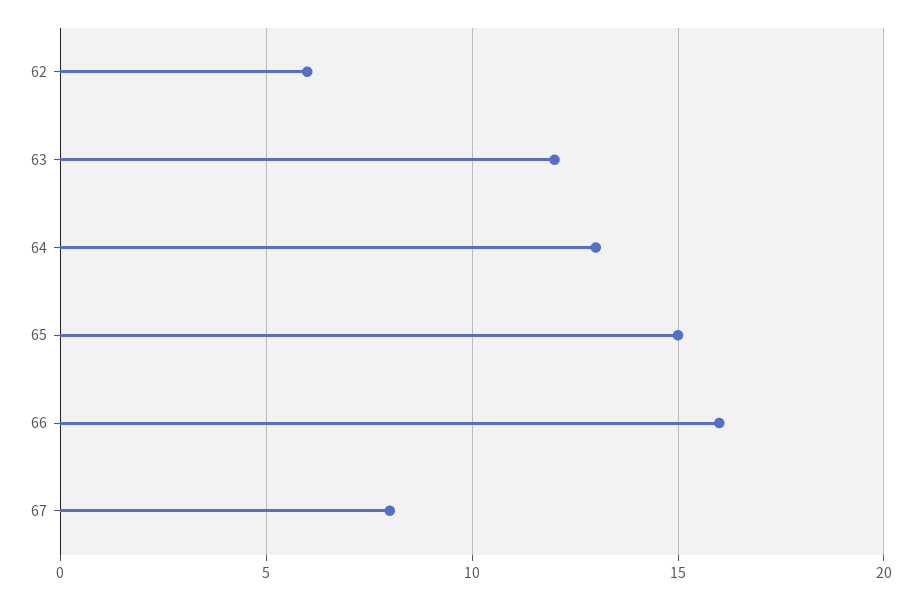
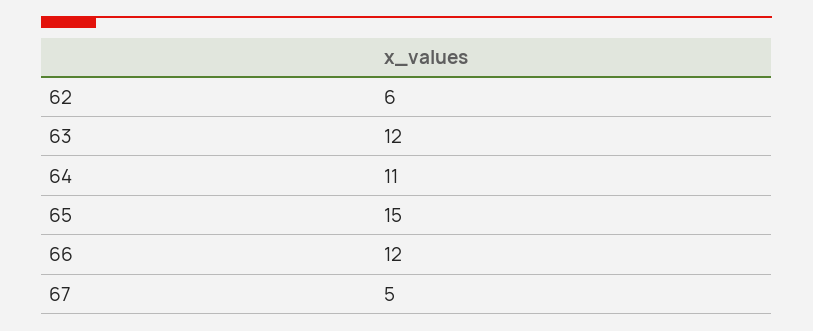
64: 13 -> 11
66: 16 -> 12
67: 8 -> 5

